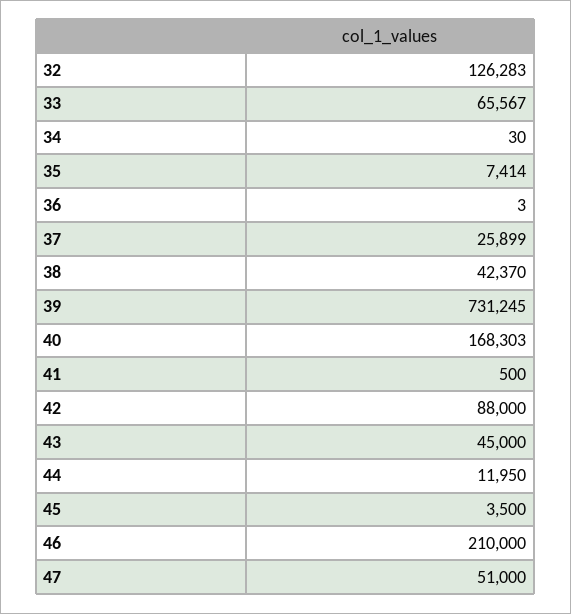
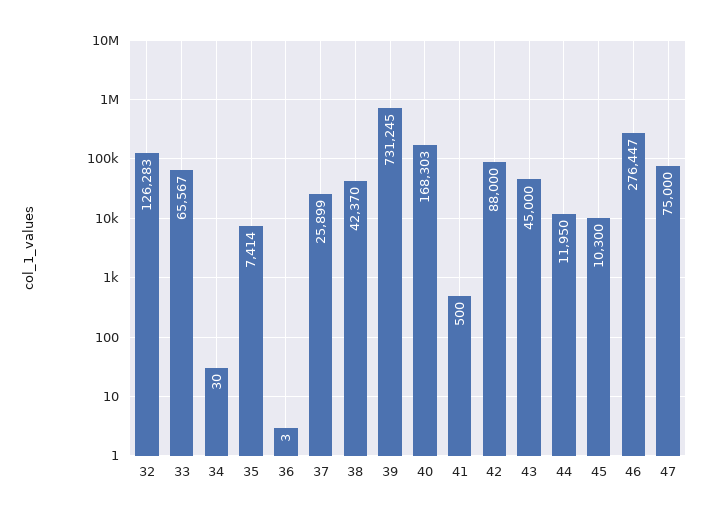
45: 3500 -> 10300
46: 210000 -> 276447
47: 51000 -> 75000

